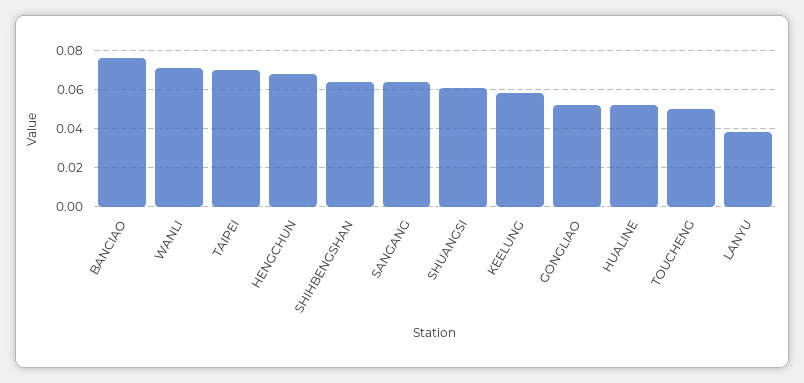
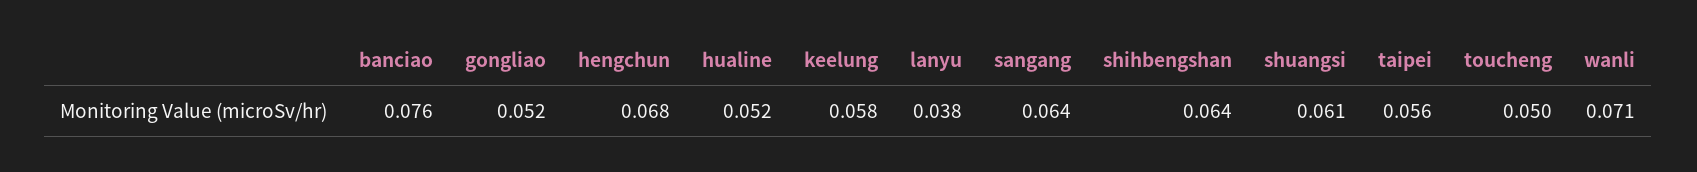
TAIPEI: 0.07 -> 0.056

